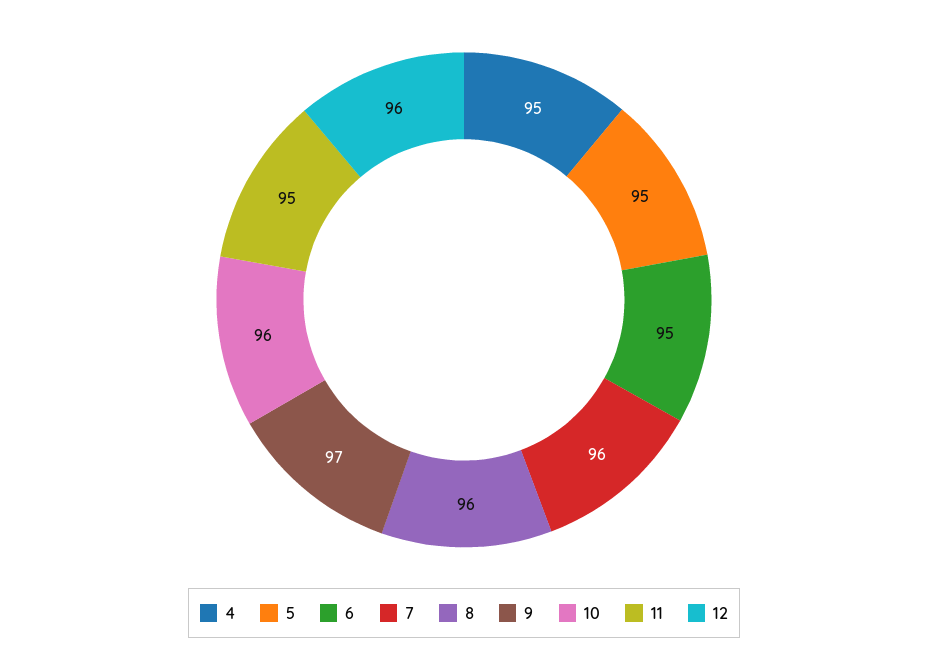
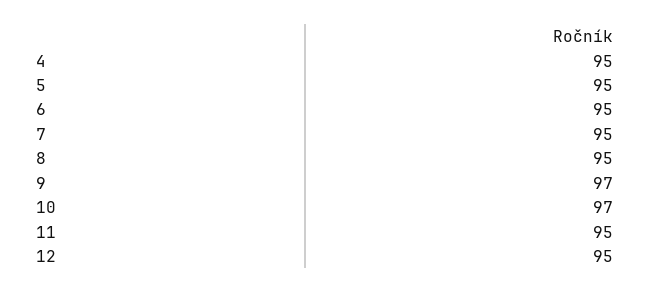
7: 96 -> 95
8: 96 -> 95
10: 96 -> 97
12: 96 -> 95

